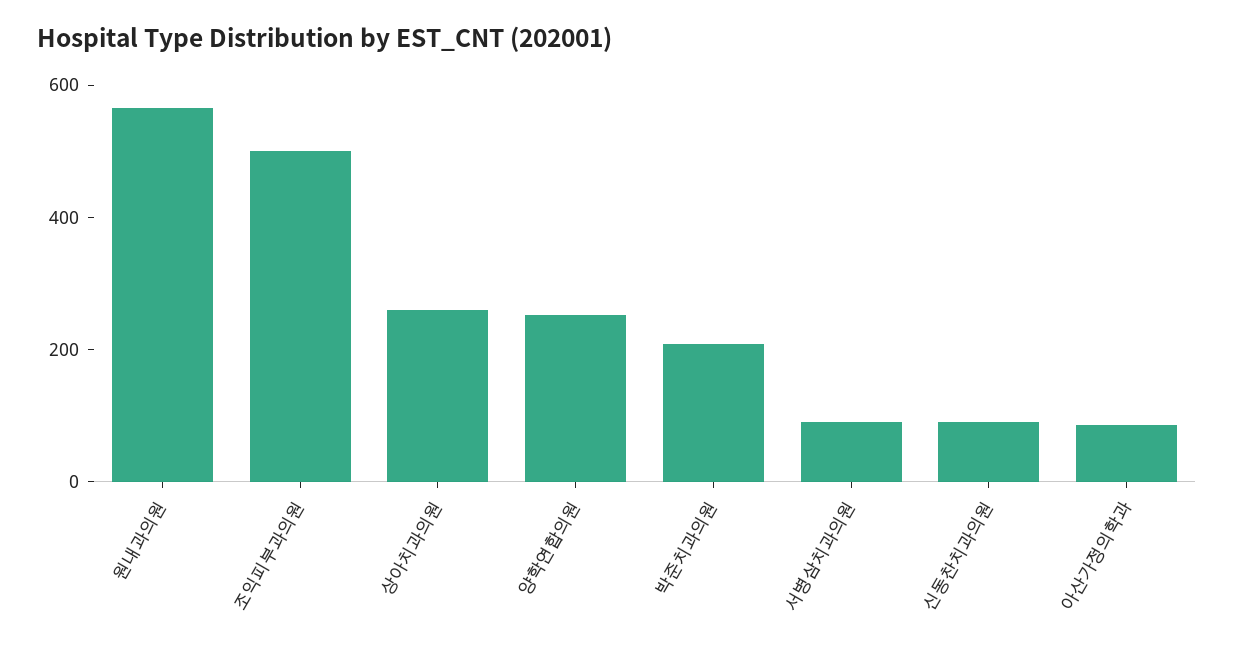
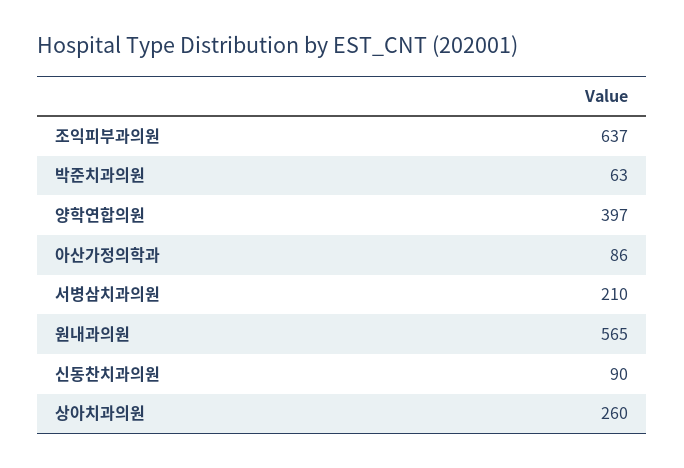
조익피부과의원: 500 -> 637
양학연합의원: 250 -> 397
박준치과의원: 200 -> 63
서병삼치과의원: 100 -> 210

